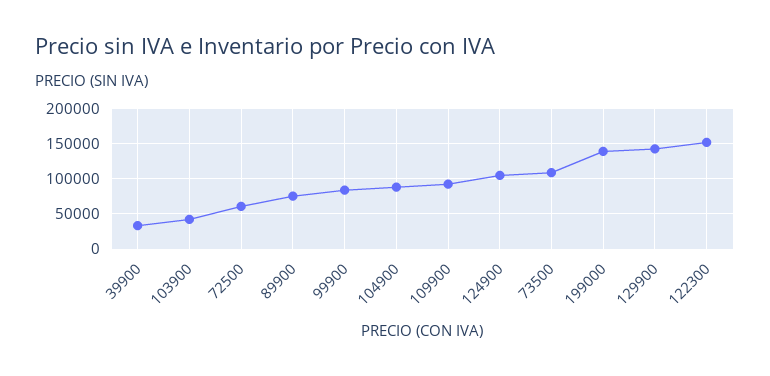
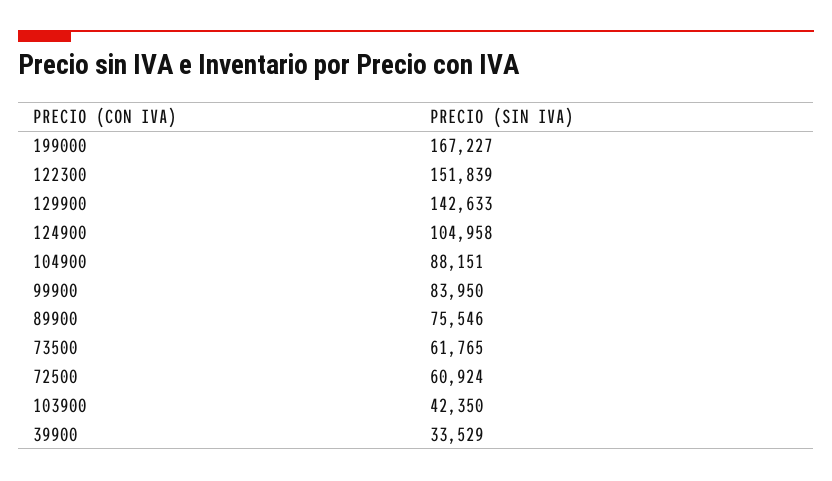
109900: 90000 -> none
73500: 110000 -> 61765
199000: 140000 -> 167227

